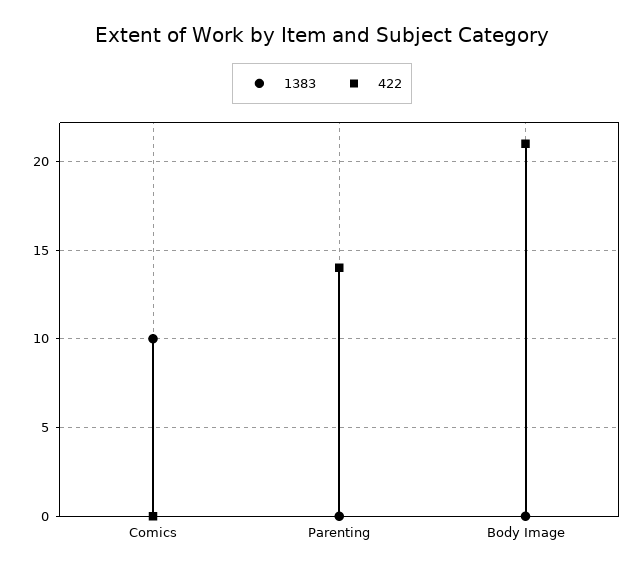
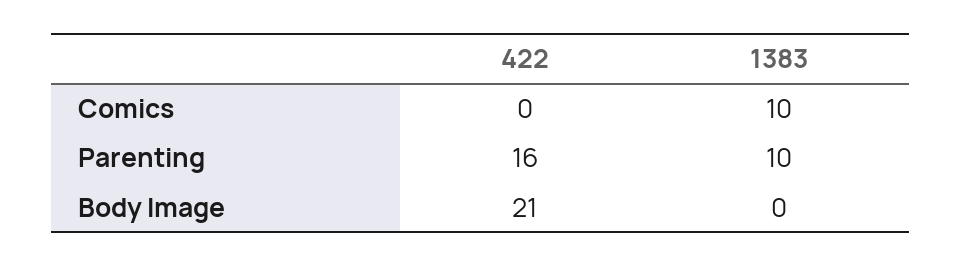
1383, Parenting: 0 -> 10
422, Parenting: 14 -> 16

